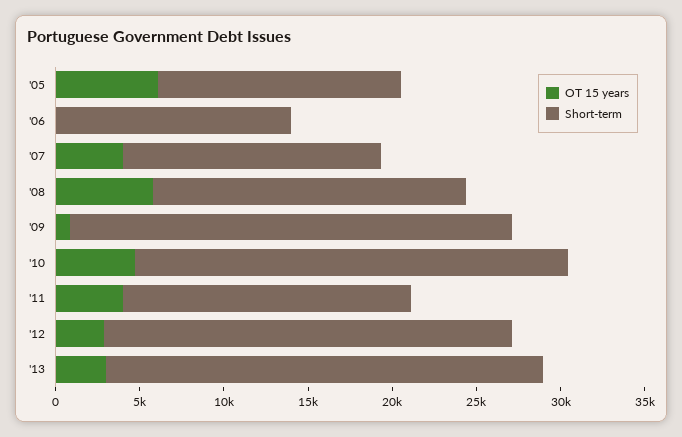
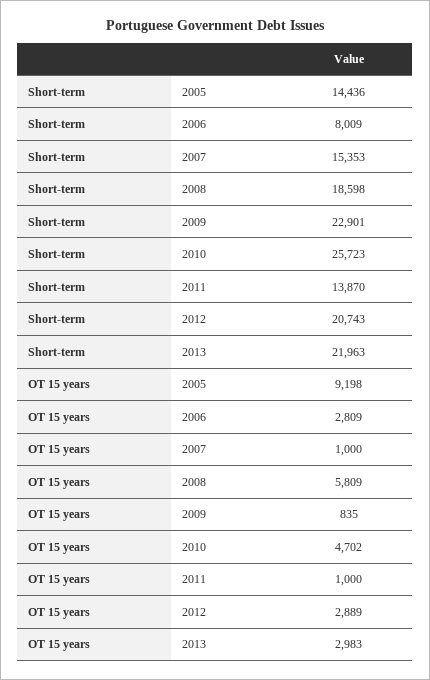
OT 15 years, '05: 6000 -> 9198
OT 15 years, '06: 0 -> 2809
Short-term, '06: 14000 -> 8009
OT 15 years, '07: 4000 -> 1000
Short-term, '09: 26000 -> 22901
OT 15 years, '11: 4000 -> 1000
Short-term, '11: 17000 -> 13870
Short-term, '12: 24000 -> 20743
Short-term, '13: 26000 -> 21963

